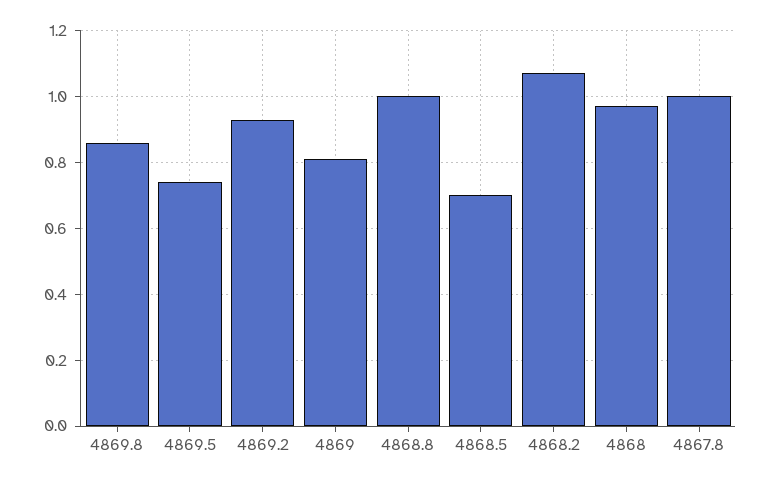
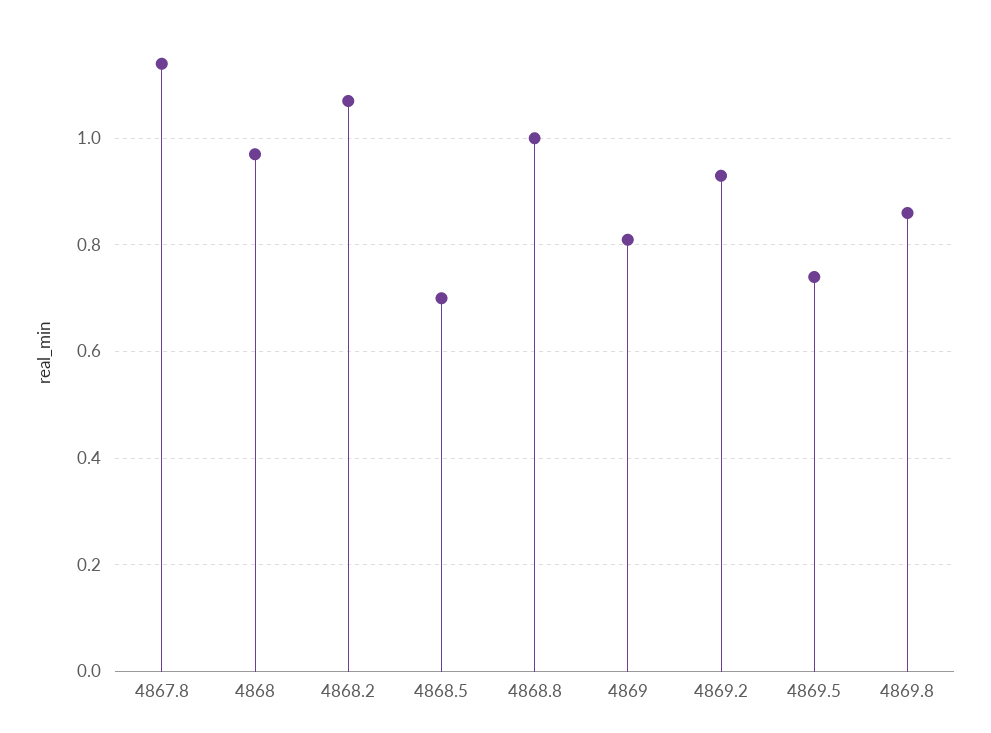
4867.8: 1 -> 1.15

